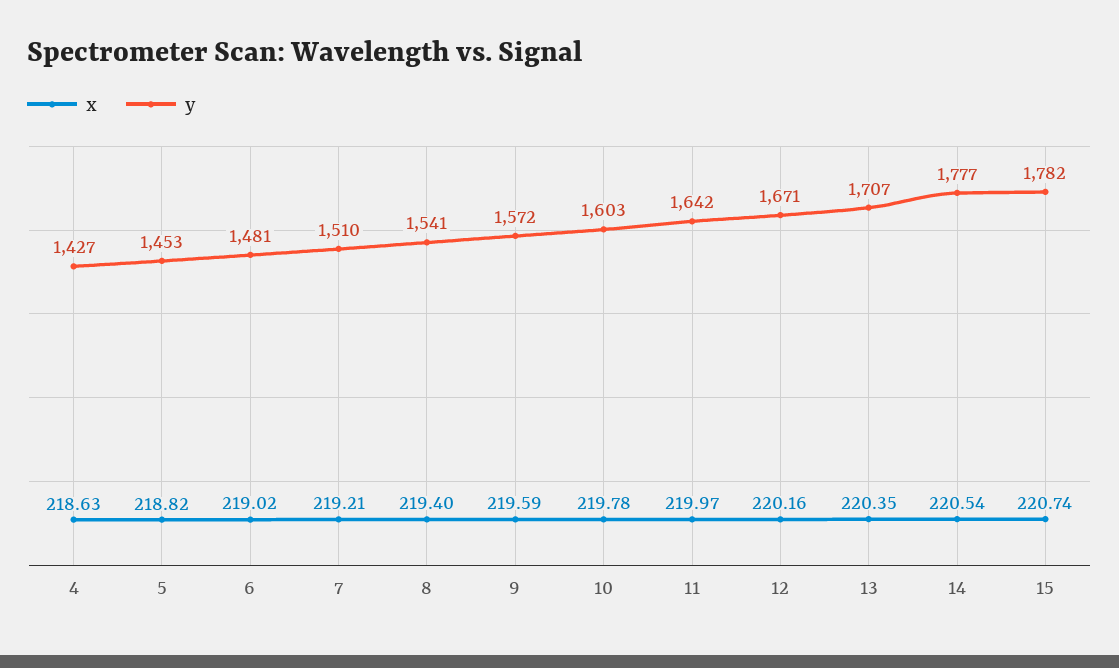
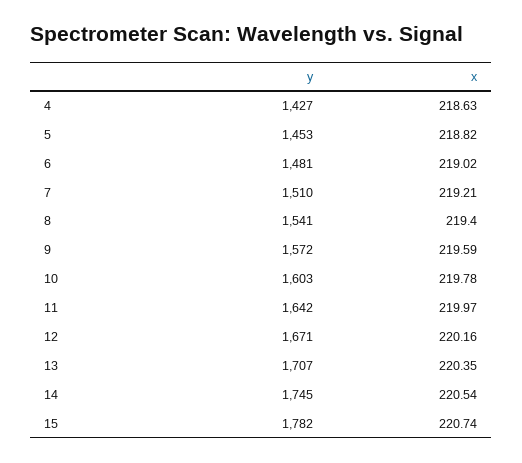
y, 14: 1777 -> 1745

